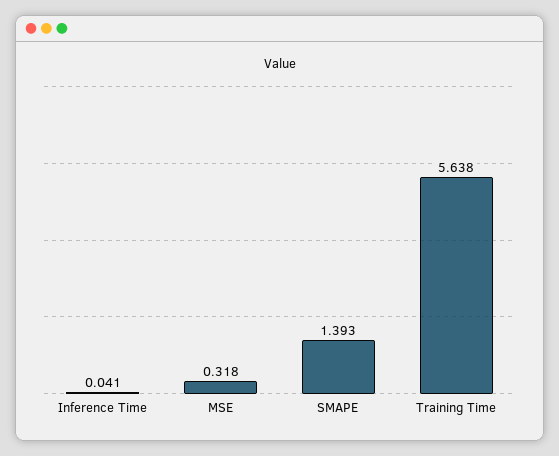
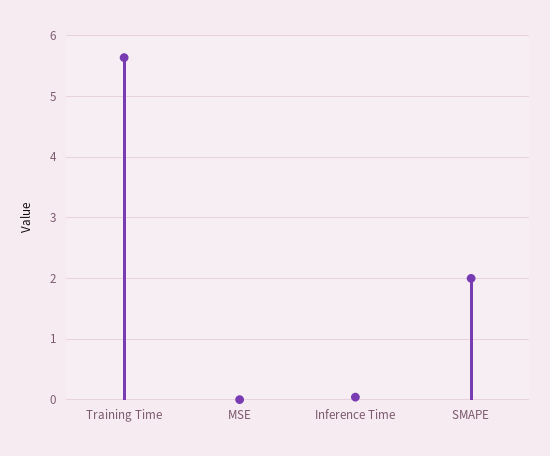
MSE: 0.318 -> 0
SMAPE: 1.393 -> 2

